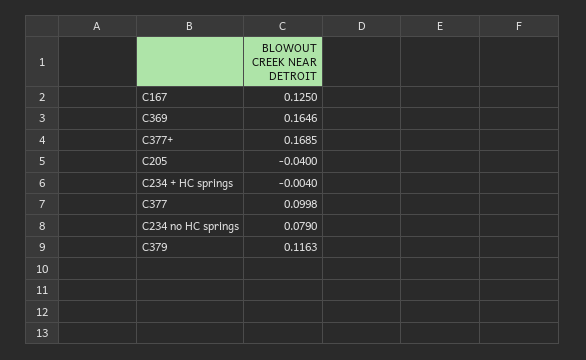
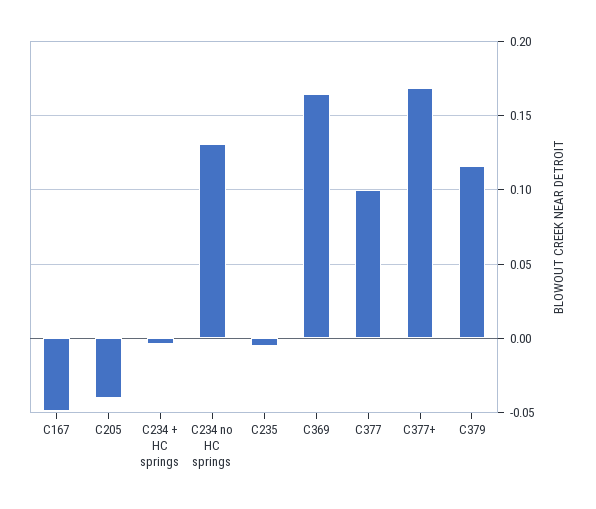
C167: 0.125 -> -0.05
C234 no HC springs: 0.079 -> 0.13
C235: none -> -0.005

